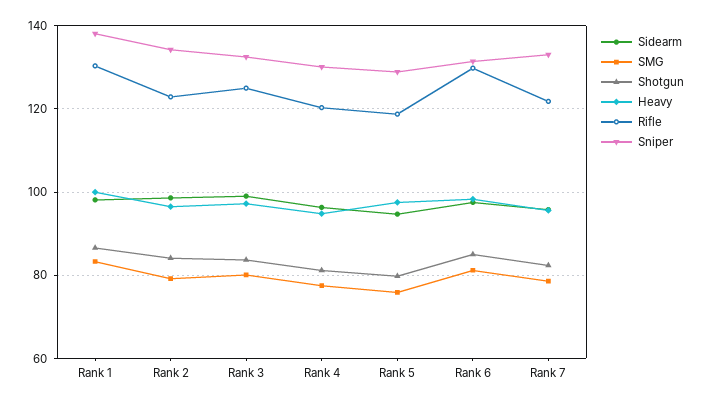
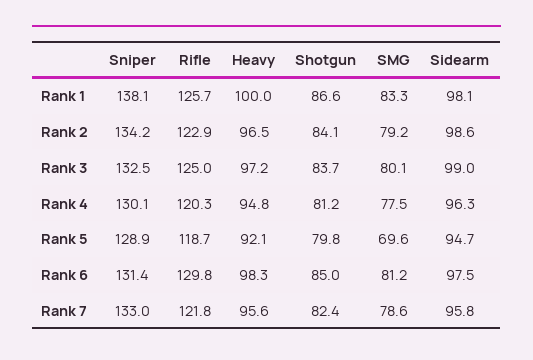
Rifle, Rank 1: 130 -> 125.7
SMG, Rank 5: 76 -> 69.6
Heavy, Rank 5: 98 -> 92.1

